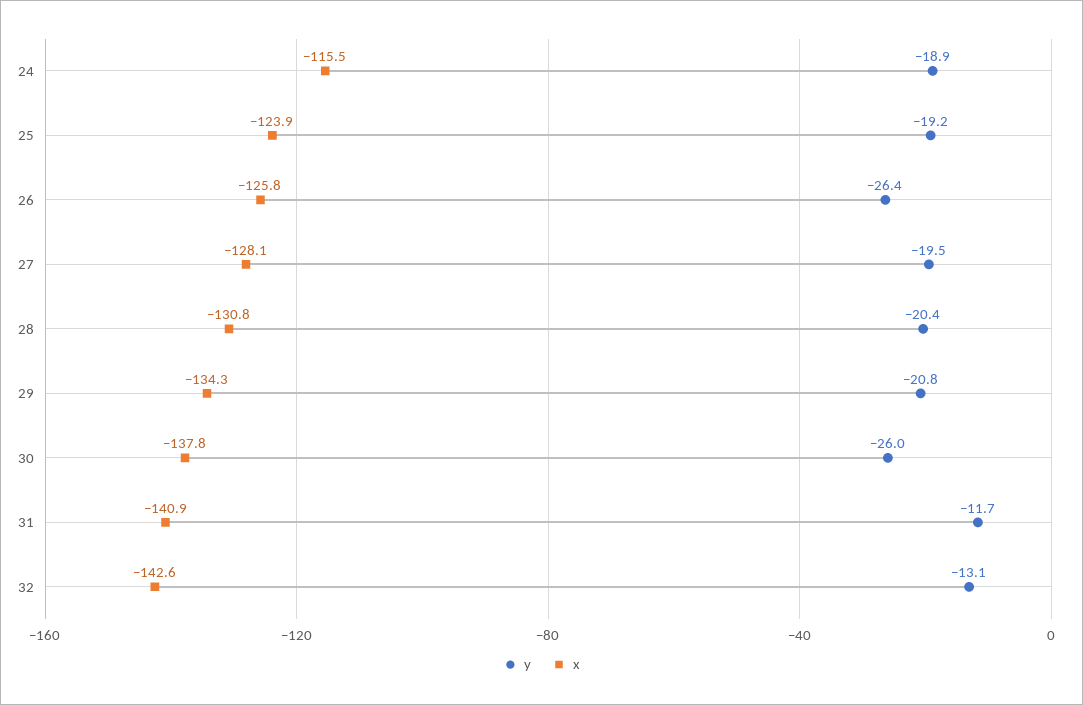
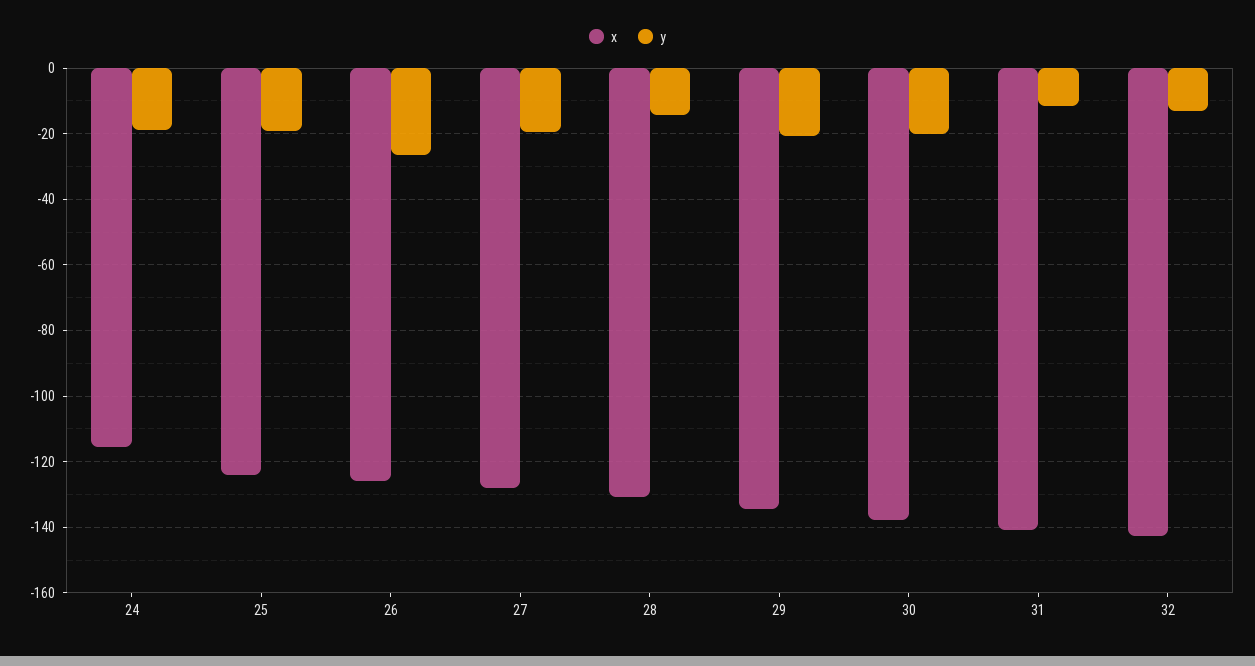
y, 28: -20.4 -> -14
y, 30: -26 -> -20

